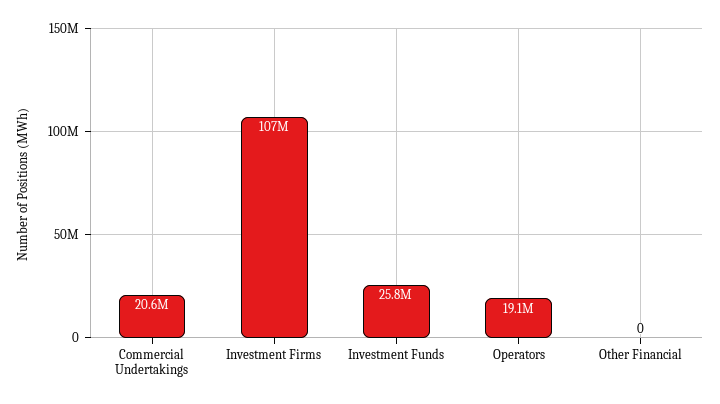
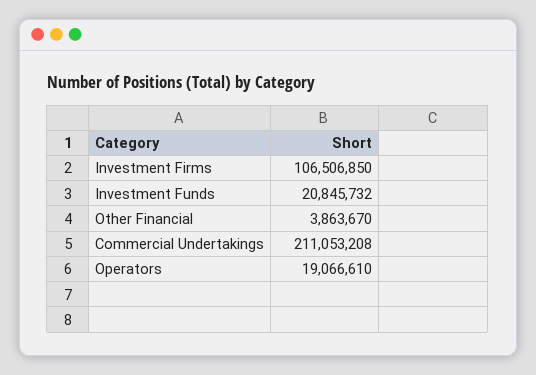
Commercial Undertakings: 20600000 -> 211053208
Investment Funds: 25800000 -> 20845732
Other Financial: 0 -> 3863670

